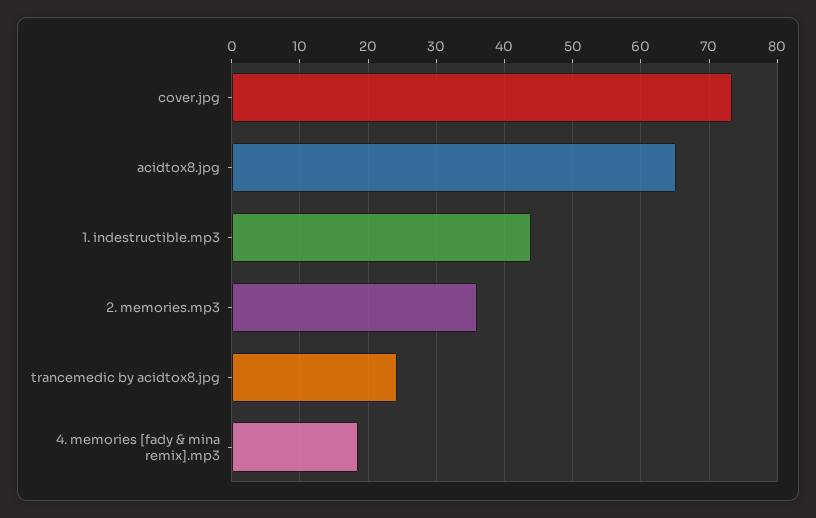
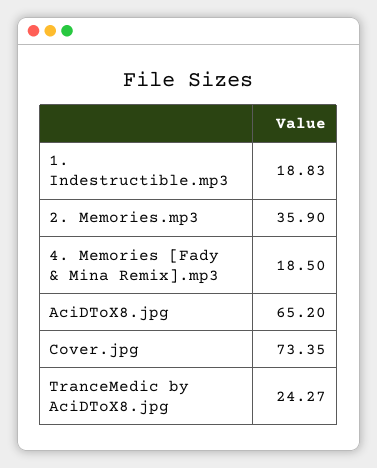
1. indestructible.mp3: 44 -> 18.83

